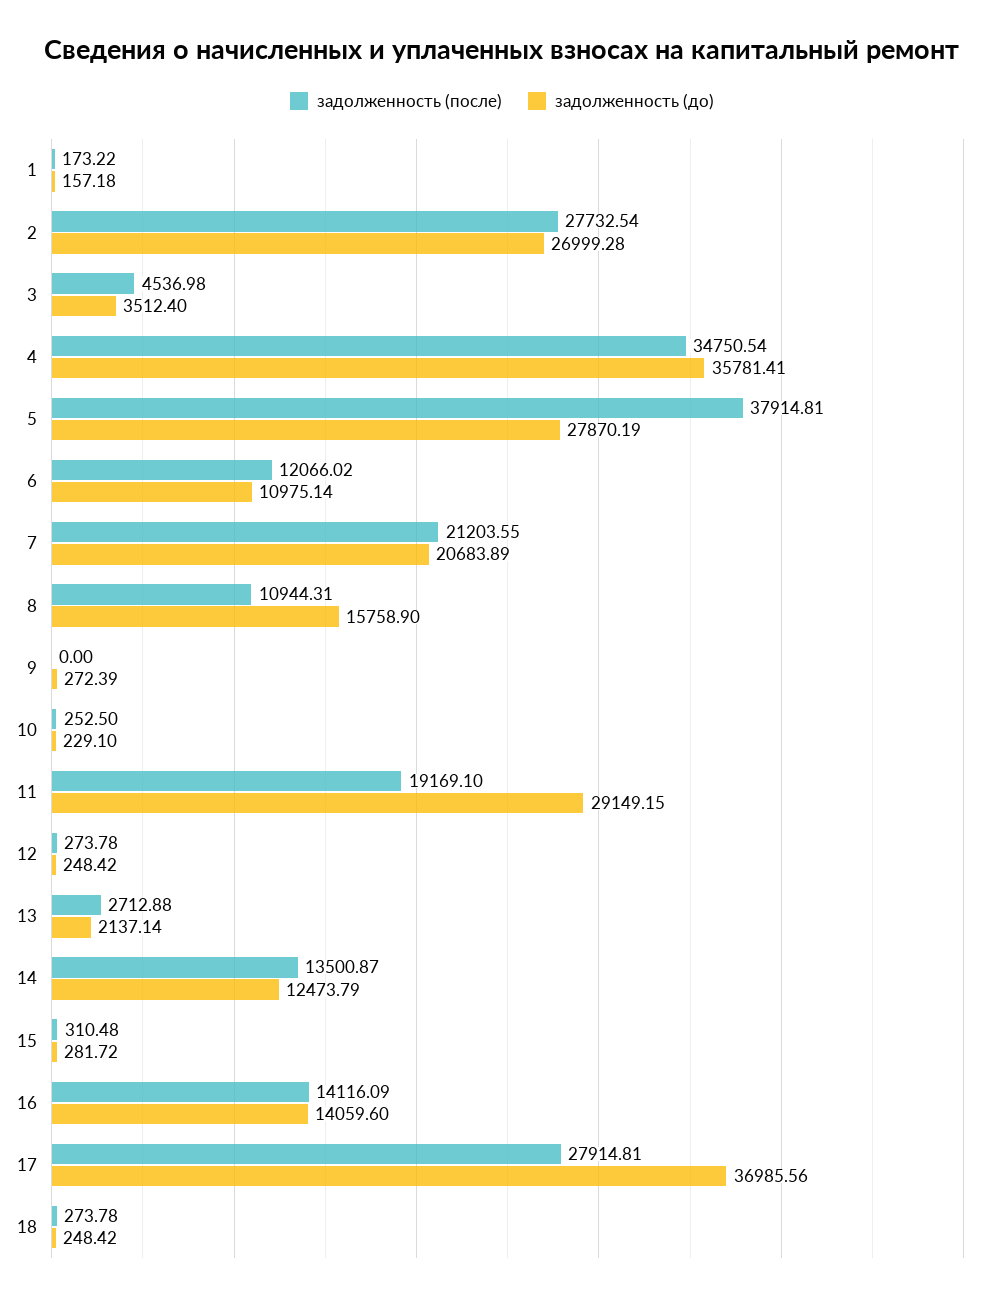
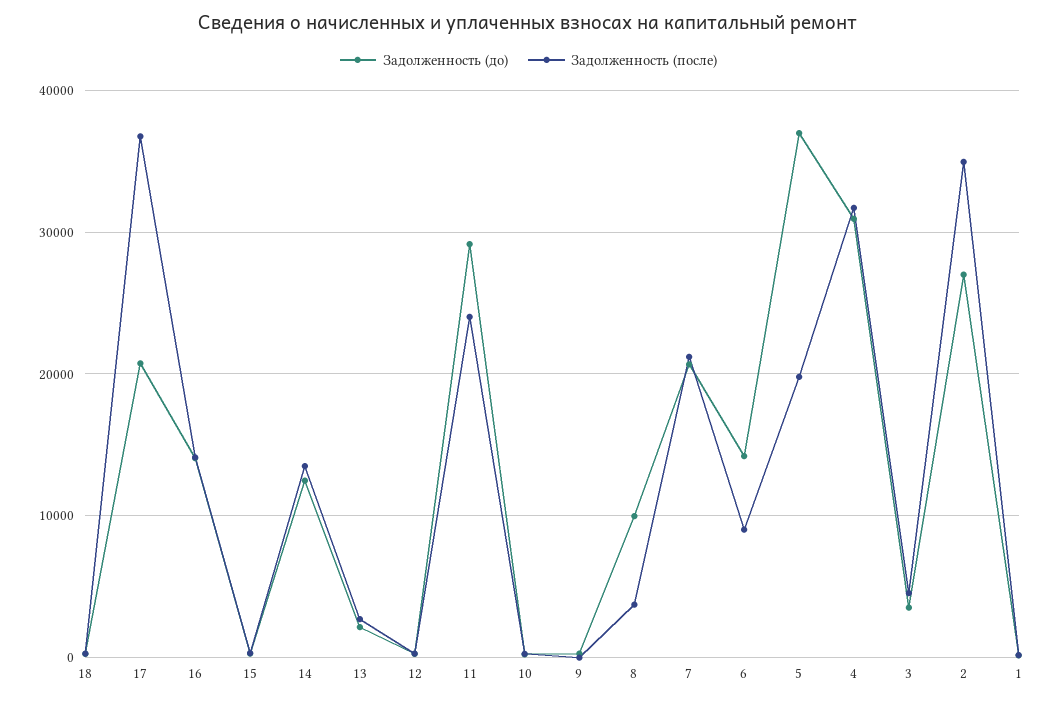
задолженность (после), 2: 27732.54 -> 35000
задолженность (после), 4: 34750.54 -> 32000
задолженность (до), 4: 35781.41 -> 31000
задолженность (после), 5: 37914.81 -> 20000
задолженность (до), 5: 27870.19 -> 37000
задолженность (после), 6: 12066.02 -> 9000
задолженность (до), 6: 10975.14 -> 14000
задолженность (после), 8: 10944.31 -> 4000
задолженность (до), 8: 15758.9 -> 10000
задолженность (после), 11: 19169.1 -> 24000
задолженность (после), 17: 27914.81 -> 37000
задолженность (до), 17: 36985.56 -> 21000

